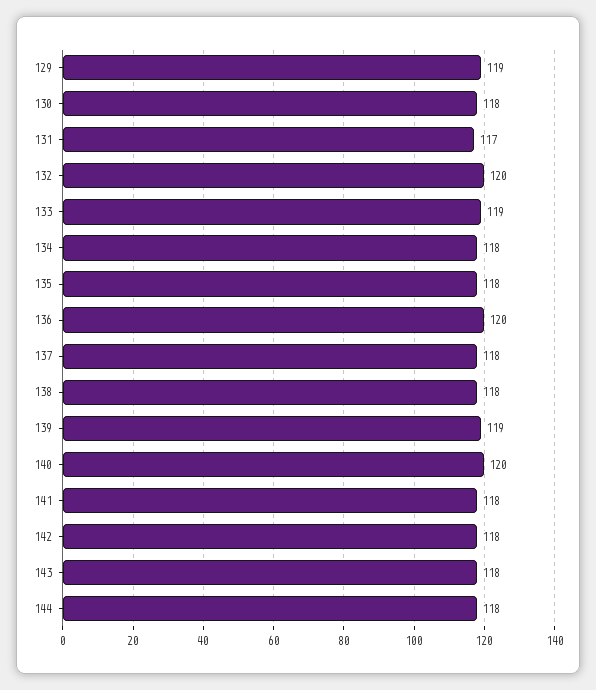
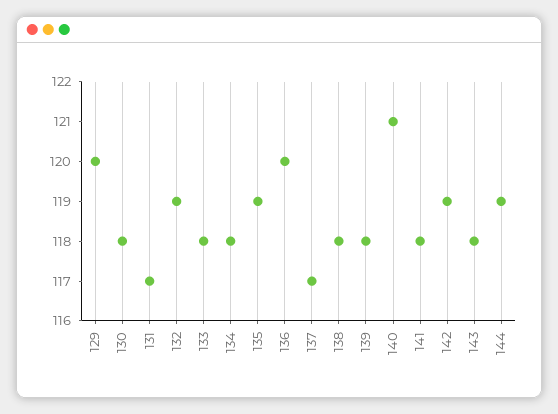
129: 119 -> 120
132: 120 -> 119
133: 119 -> 118
135: 118 -> 119
137: 118 -> 117
139: 119 -> 118
140: 120 -> 121
142: 118 -> 119
144: 118 -> 119

